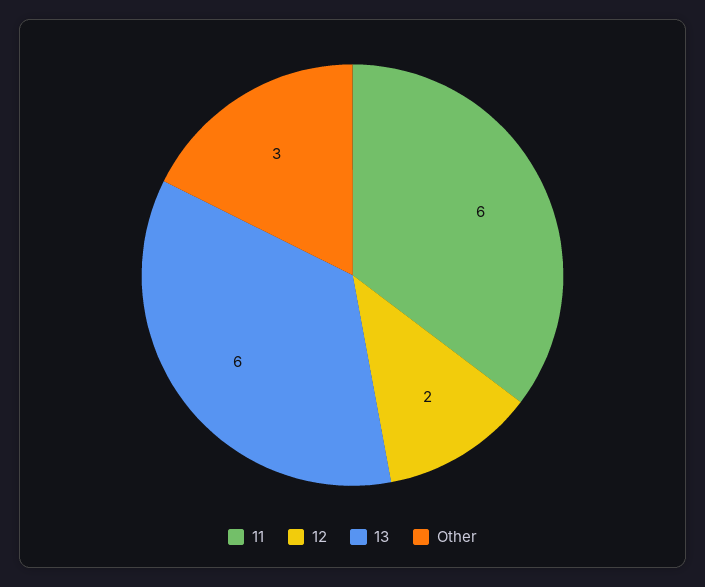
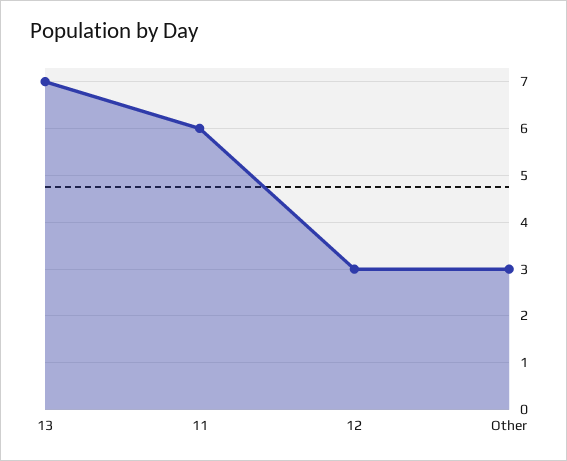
12: 2 -> 3
13: 6 -> 7

